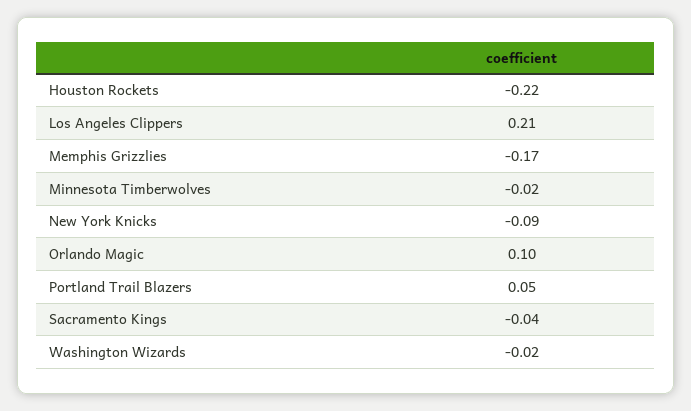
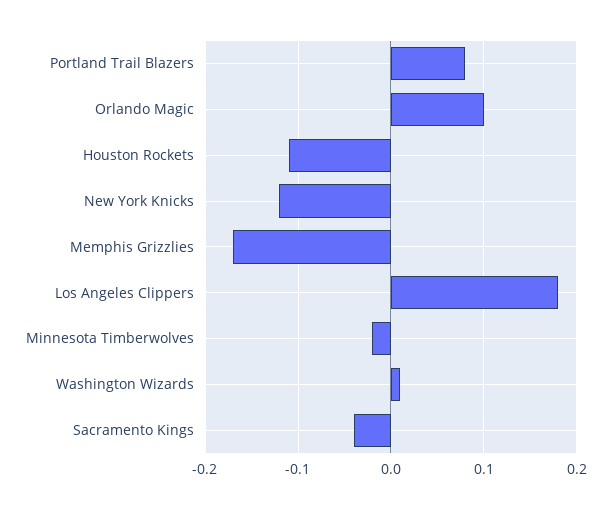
Houston Rockets: -0.22 -> -0.11
Los Angeles Clippers: 0.21 -> 0.18
New York Knicks: -0.09 -> -0.12
Portland Trail Blazers: 0.05 -> 0.08
Washington Wizards: -0.02 -> 0.01

